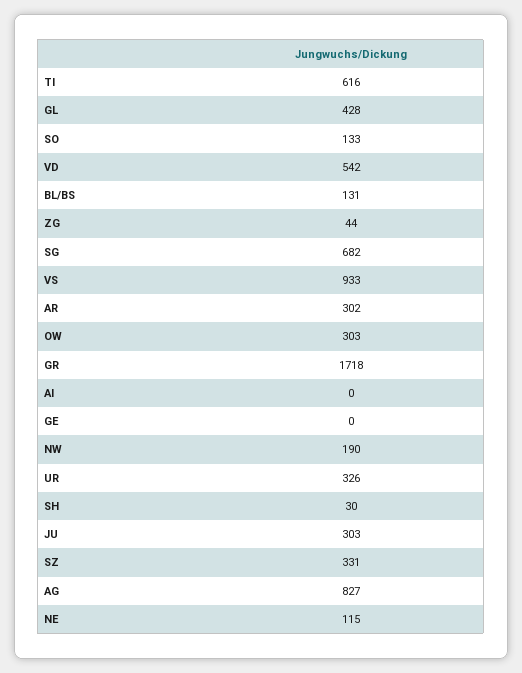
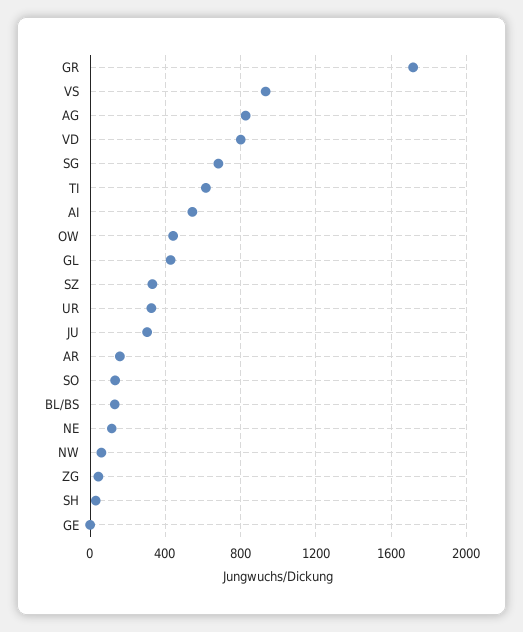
VD: 542 -> 800
AR: 302 -> 150
OW: 303 -> 450
AI: 0 -> 550
NW: 190 -> 50

